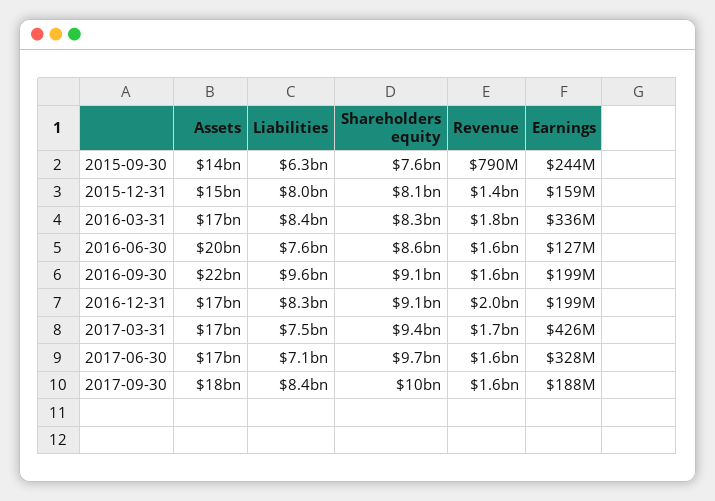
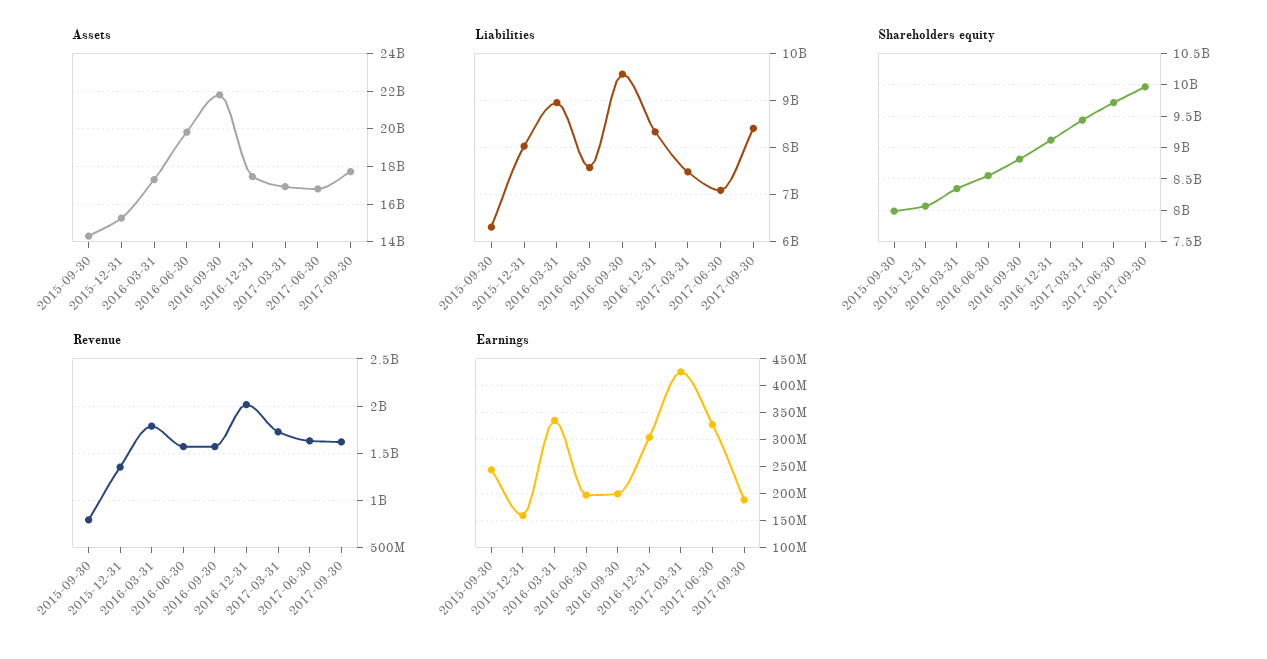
Shareholders equity, 2015-09-30: 7600000000 -> 8000000000
Liabilities, 2016-03-31: 8400000000 -> 9000000000
Earnings, 2016-06-30: 127000000 -> 200000000
Shareholders equity, 2016-09-30: 9100000000 -> 8800000000
Earnings, 2016-12-31: 199000000 -> 300000000

